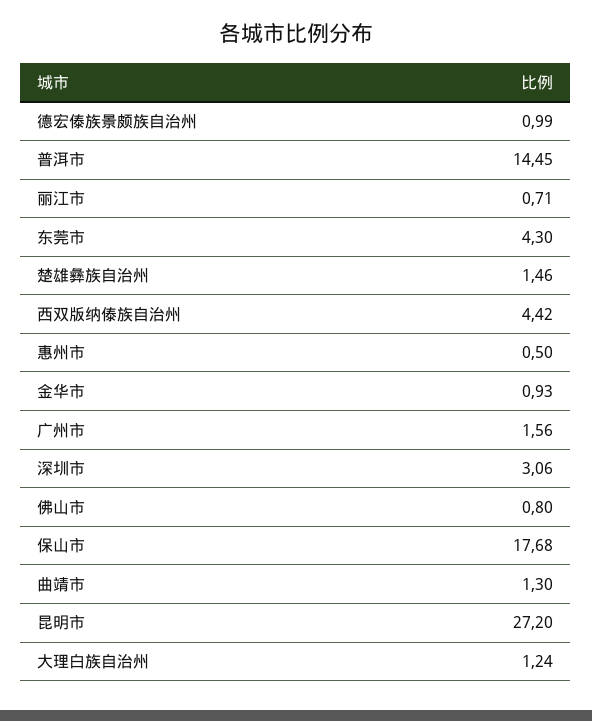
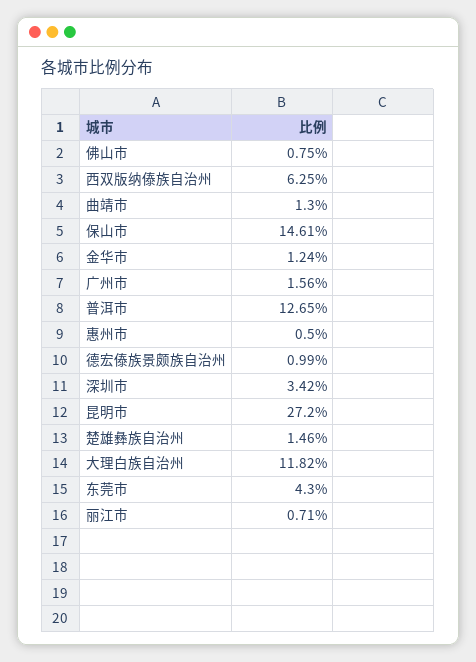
普洱市: 14.45 -> 12.65
西双版纳傣族自治州: 4.42 -> 6.25
金华市: 0.93 -> 1.24
深圳市: 3.06 -> 3.42
佛山市: 0.8 -> 0.75
保山市: 17.68 -> 14.61
大理白族自治州: 1.24 -> 11.82

